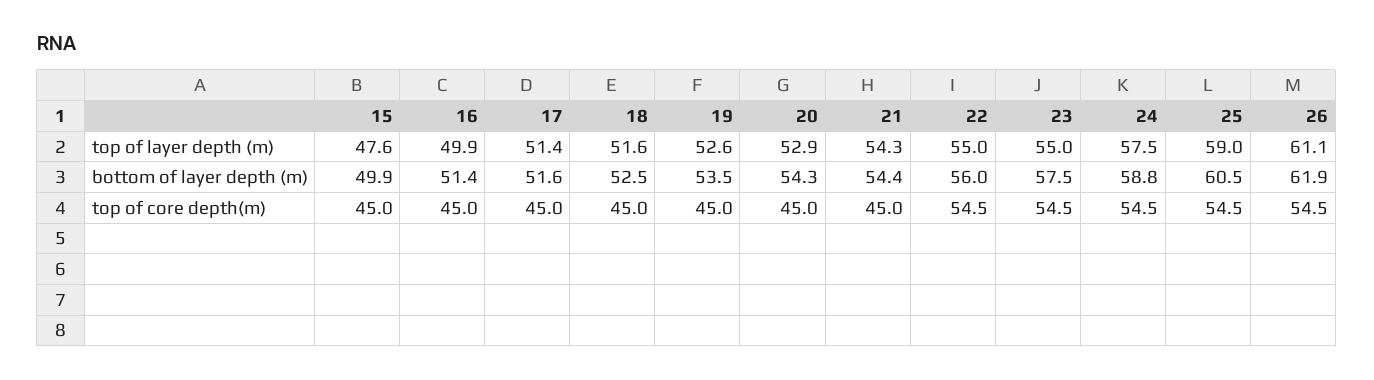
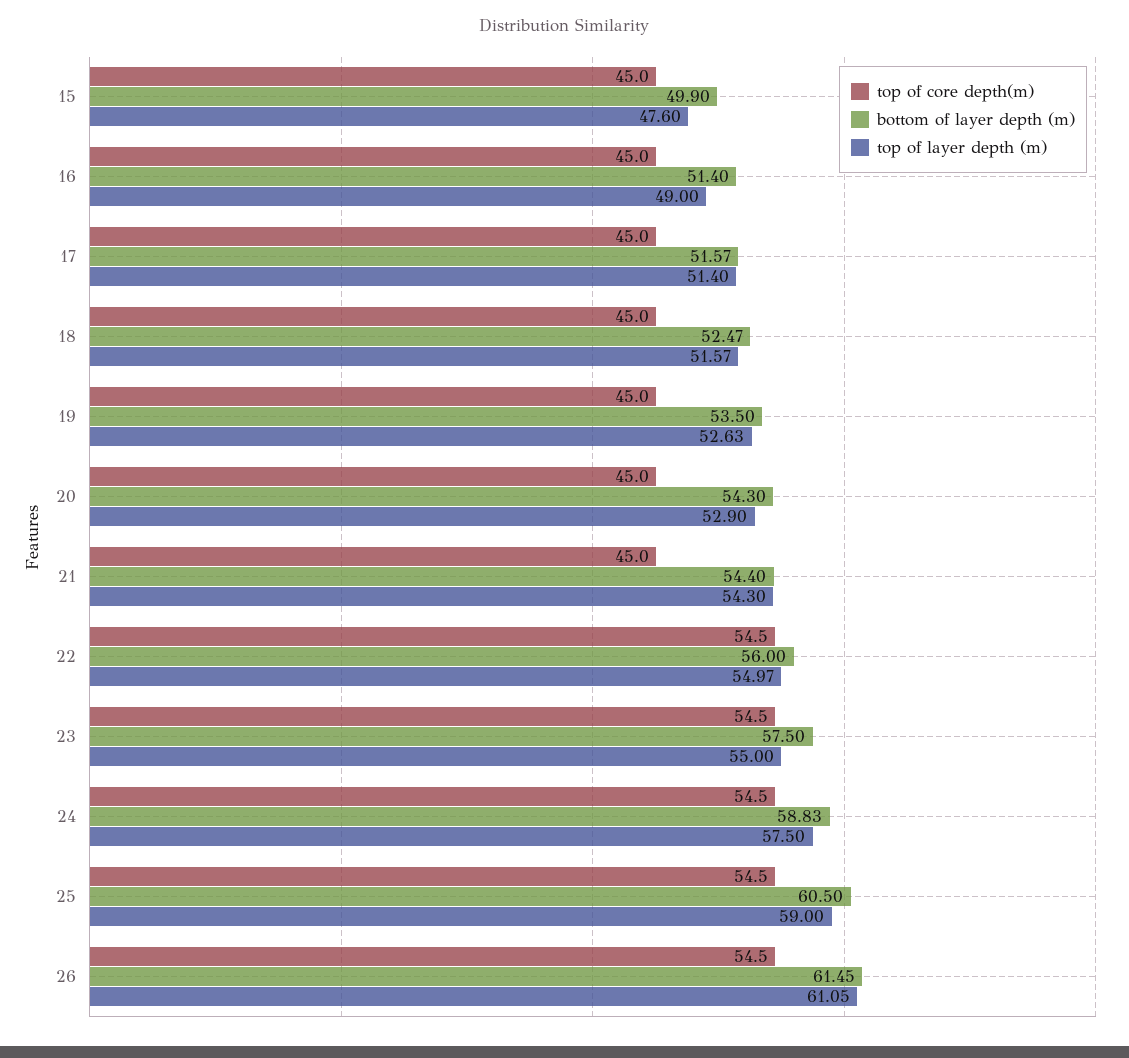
top of layer depth (m), 16: 49.9 -> 49
bottom of layer depth (m), 26: 61.9 -> 61.45

